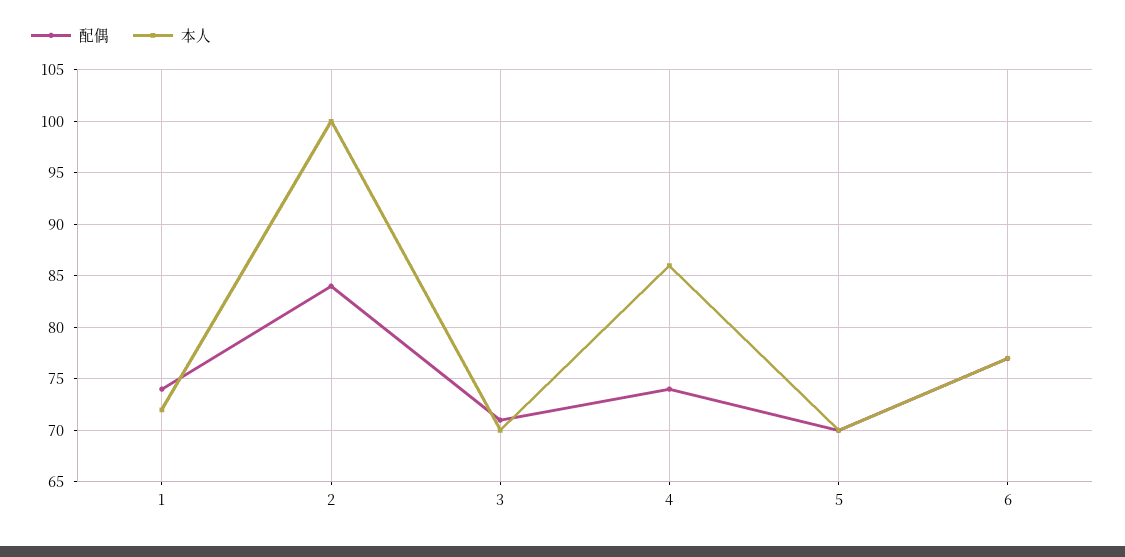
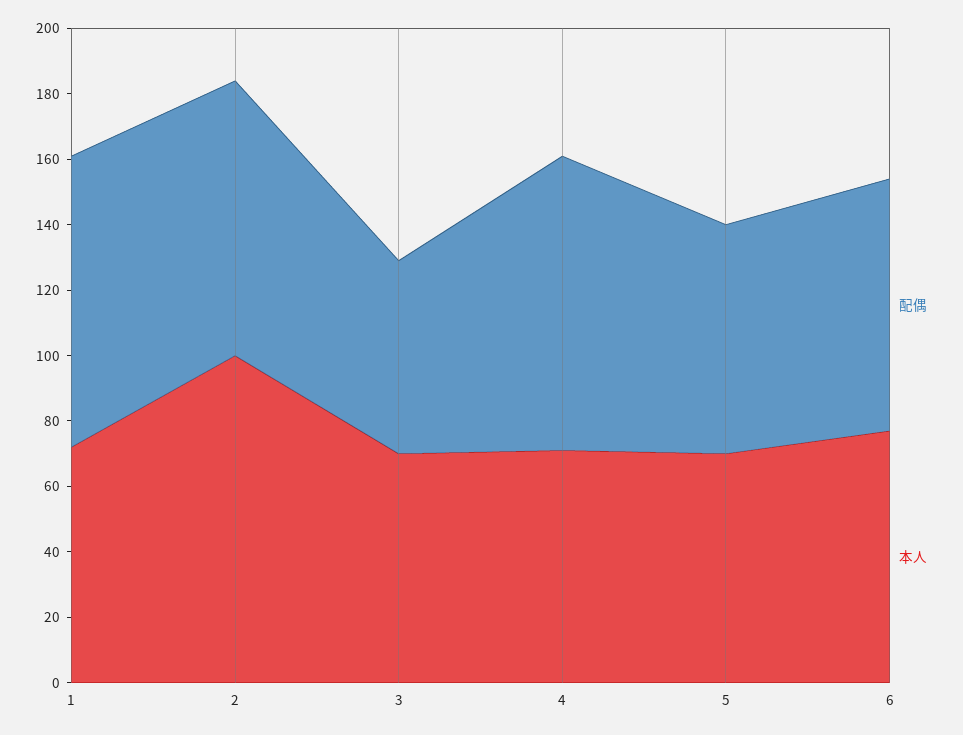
配偶, 1: 74 -> 90
配偶, 3: 71 -> 60
配偶, 4: 74 -> 90
本人, 4: 86 -> 70

